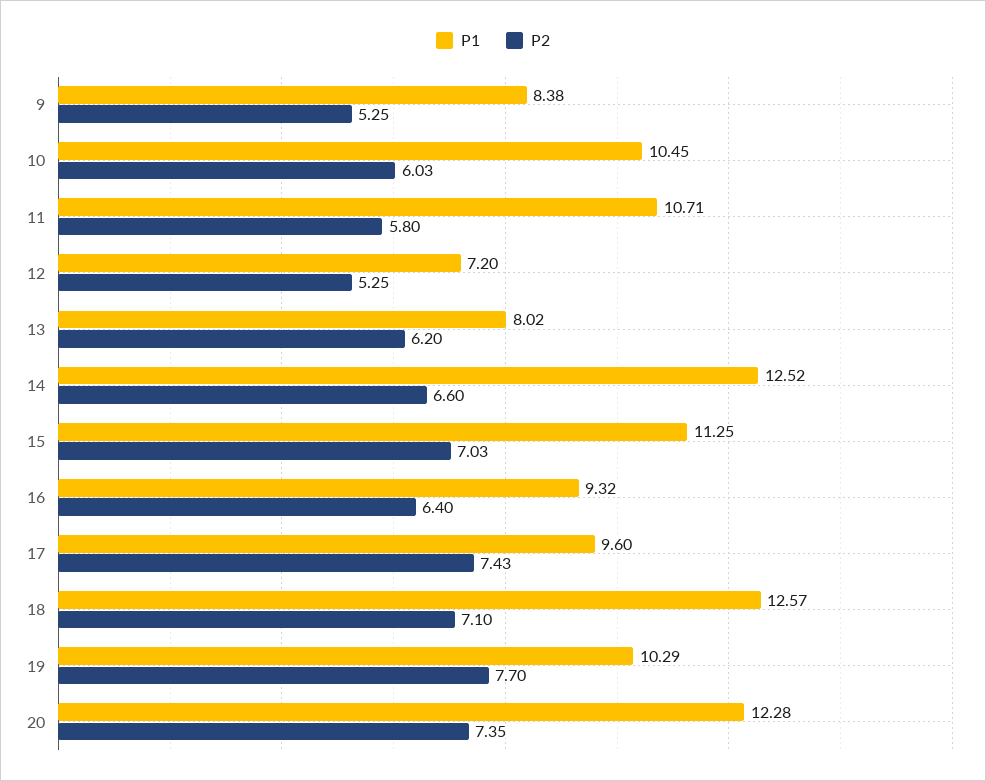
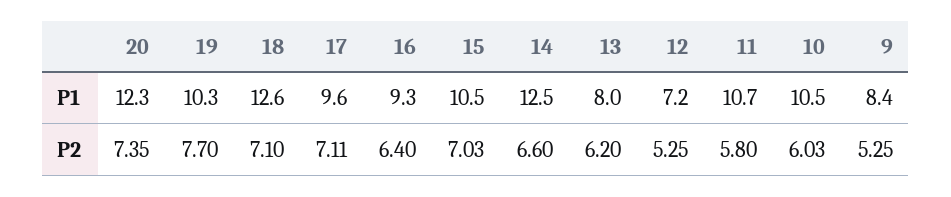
P1, 15: 11.25 -> 10.5
P2, 17: 7.43 -> 7.11

